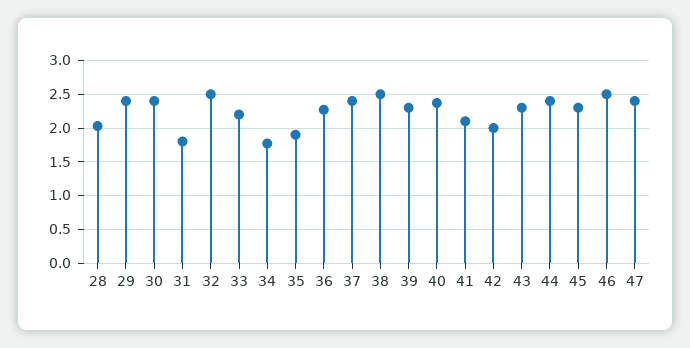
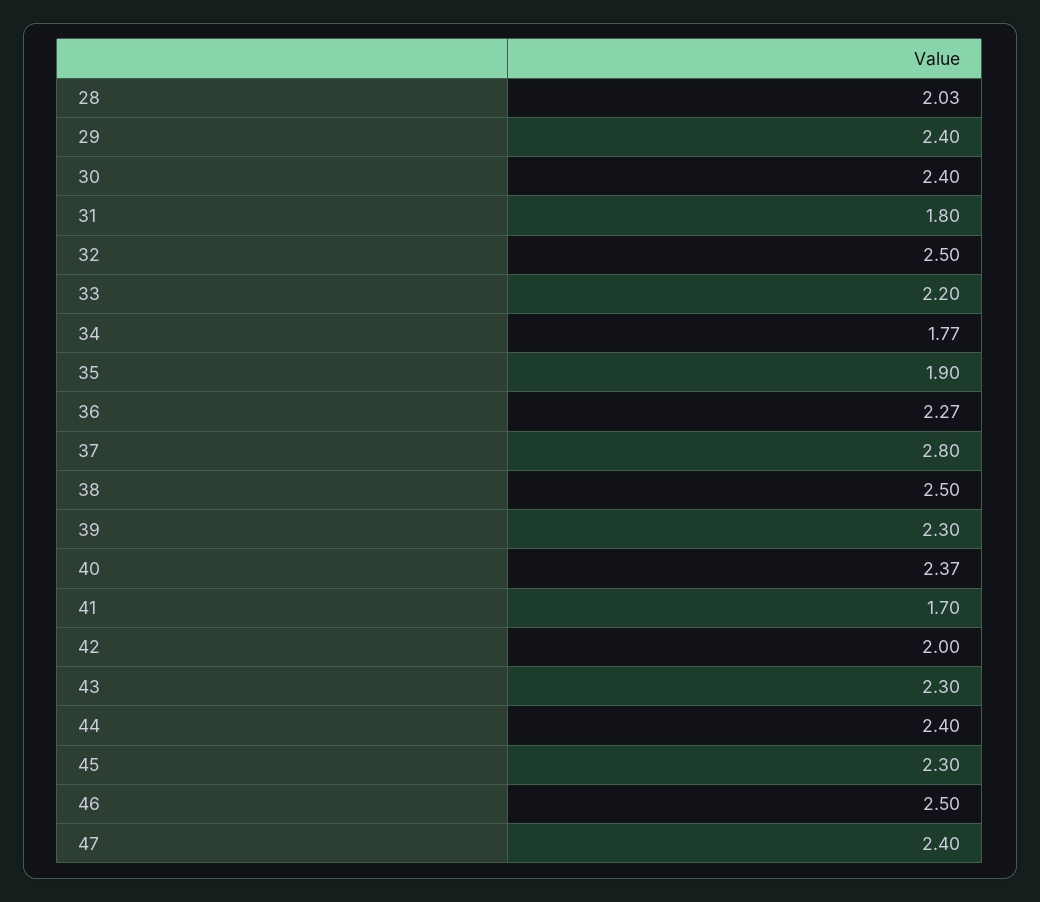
37: 2.4 -> 2.8
41: 2.1 -> 1.7

